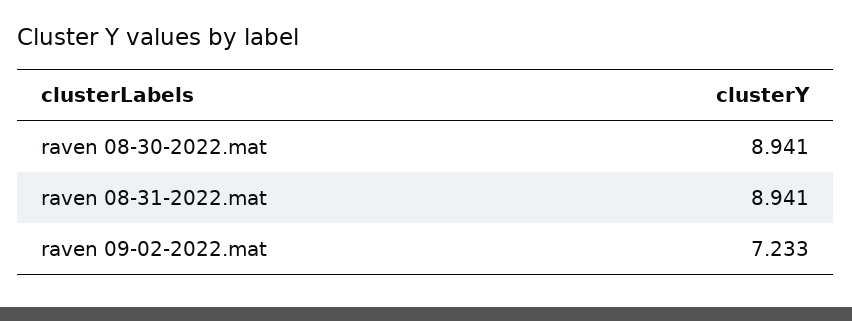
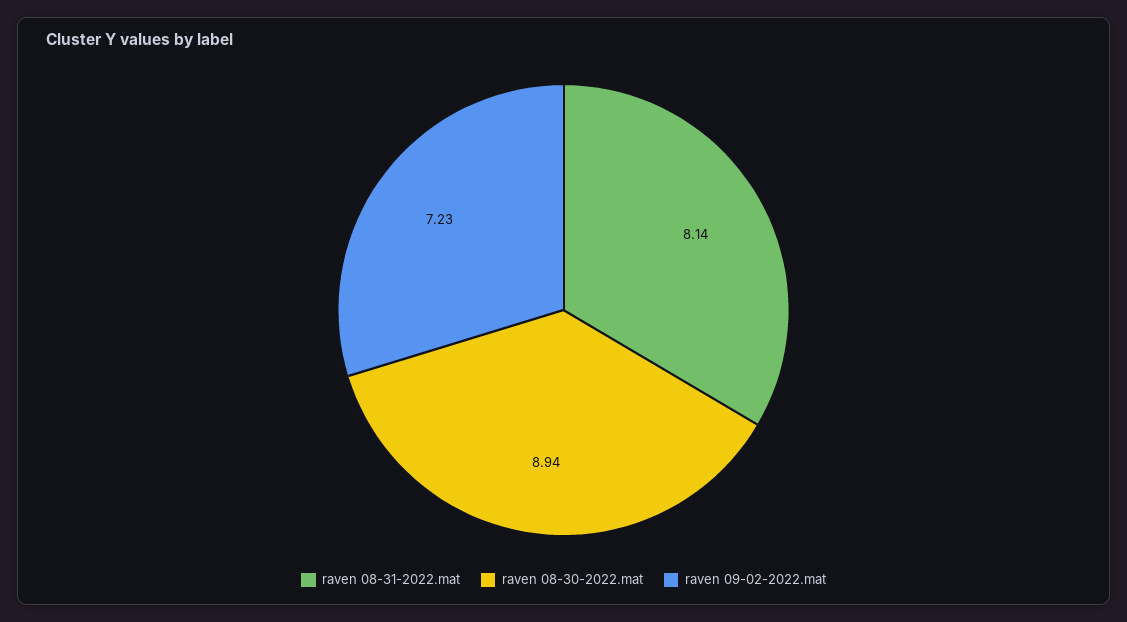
raven 08-31-2022.mat: 8.941 -> 8.14

